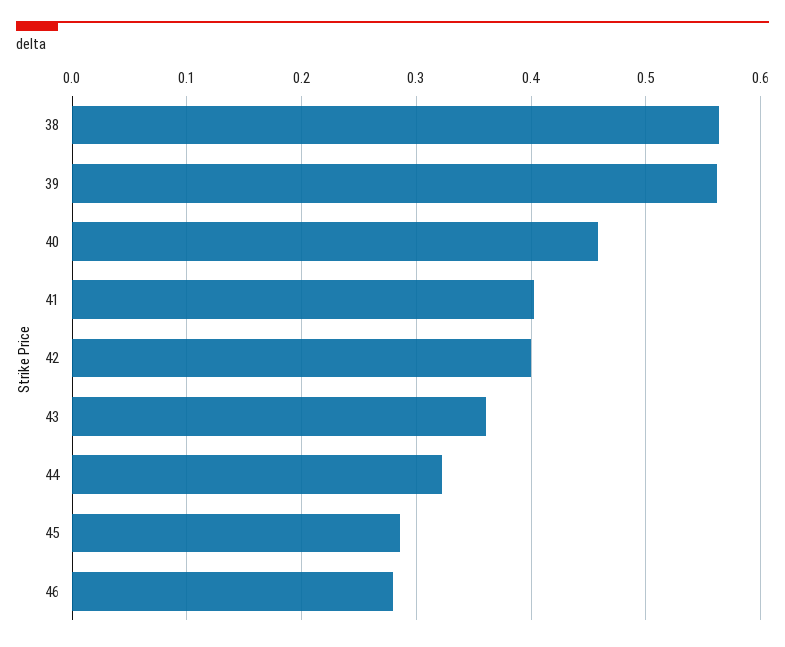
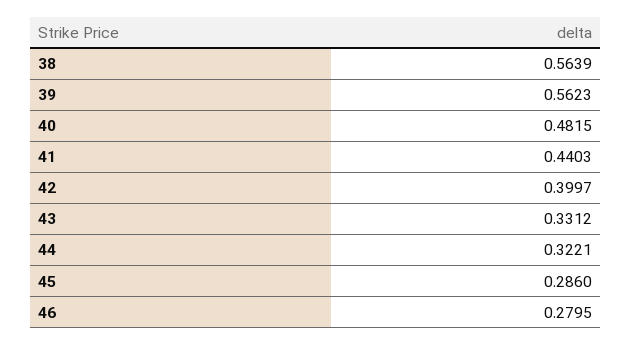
40: 0.46 -> 0.4815
41: 0.4 -> 0.4403
43: 0.36 -> 0.3312

